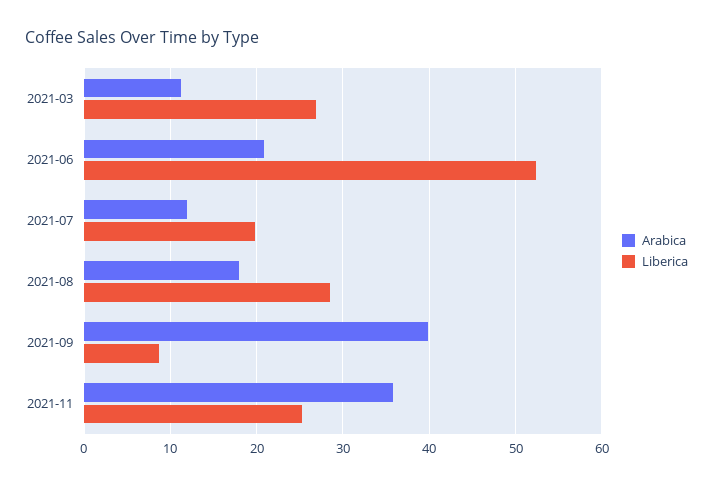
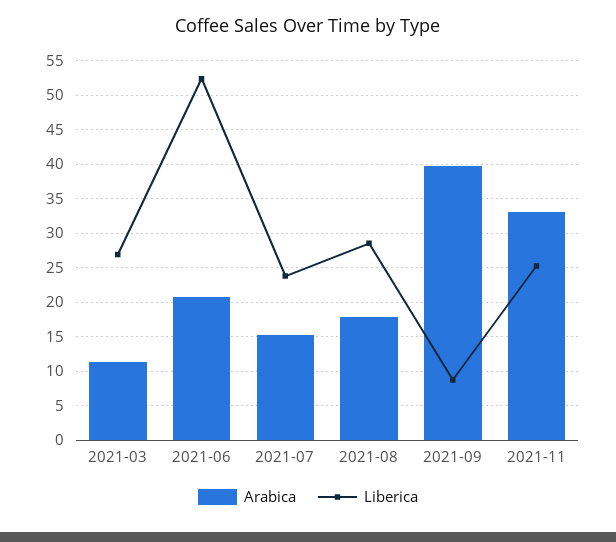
Arabica, 2021-07: 12 -> 15
Liberica, 2021-07: 20 -> 24
Arabica, 2021-11: 36 -> 33

